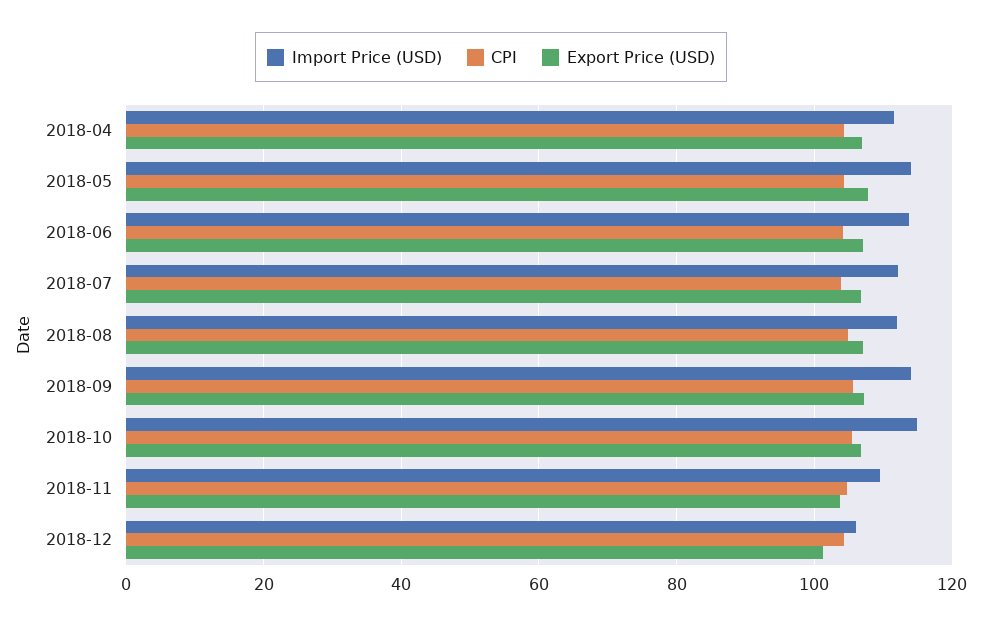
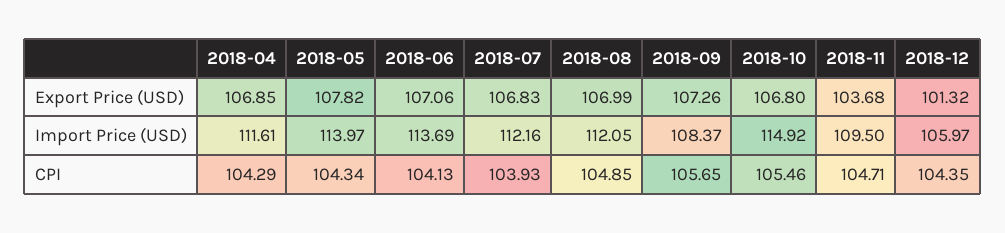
Import Price (USD), 2018-09: 114 -> 108.37

